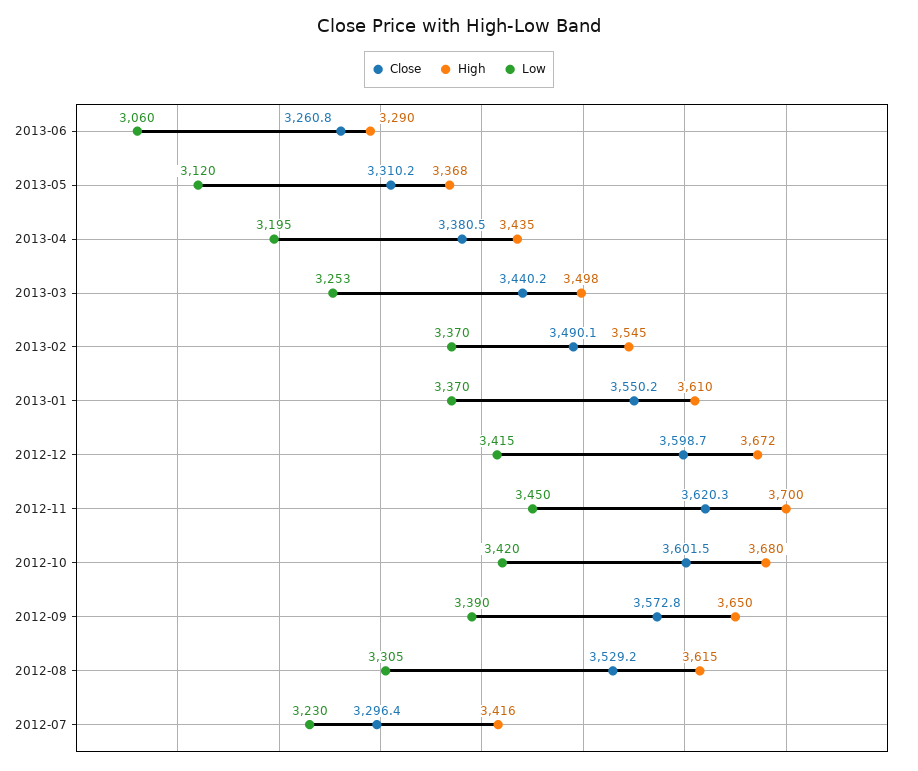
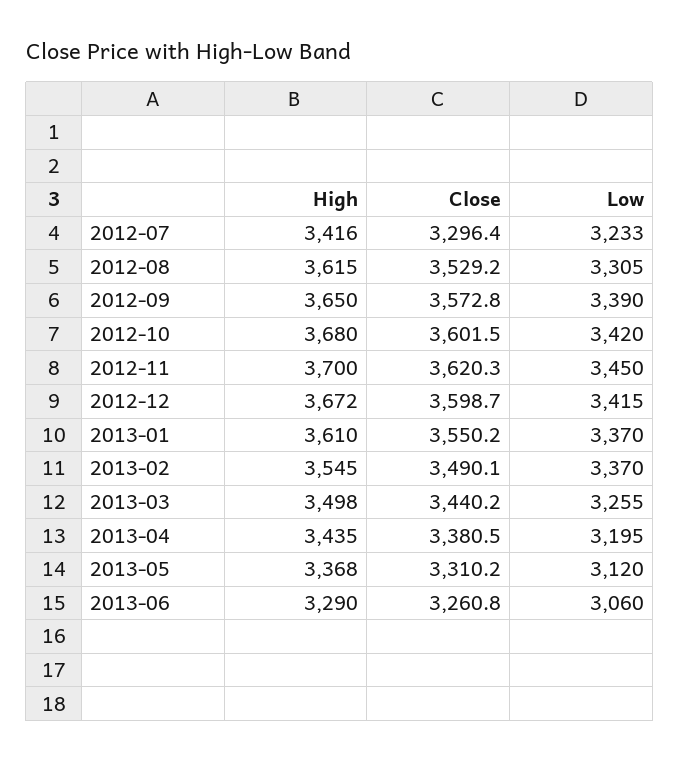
Low, 2013-03: 3253 -> 3255
Low, 2012-07: 3230 -> 3233

